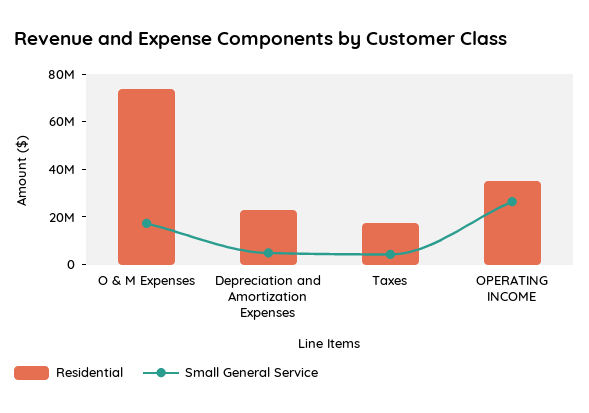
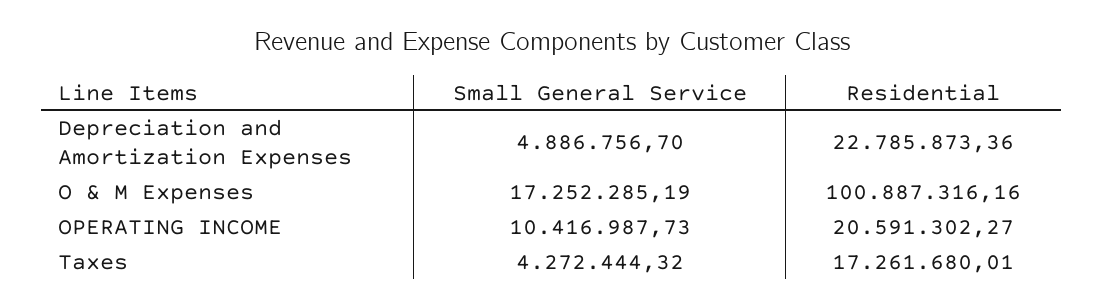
Residential, O & M Expenses: 75000000 -> 100887316.16
Residential, OPERATING INCOME: 35000000 -> 20591302.27
Small General Service, OPERATING INCOME: 25000000 -> 10416987.73

